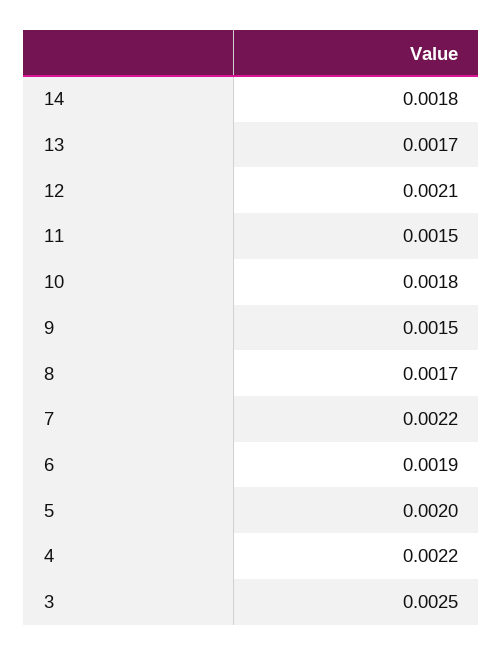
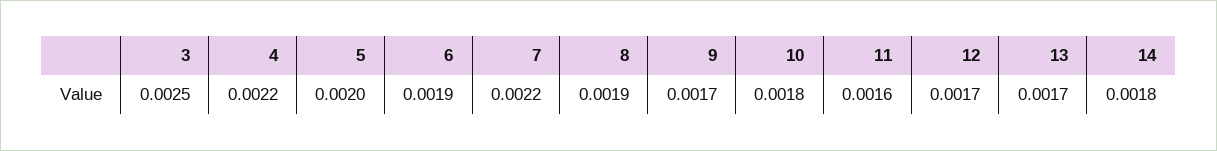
12: 0.0021 -> 0.0017
11: 0.0015 -> 0.0016
9: 0.0015 -> 0.0017
8: 0.0017 -> 0.0019

